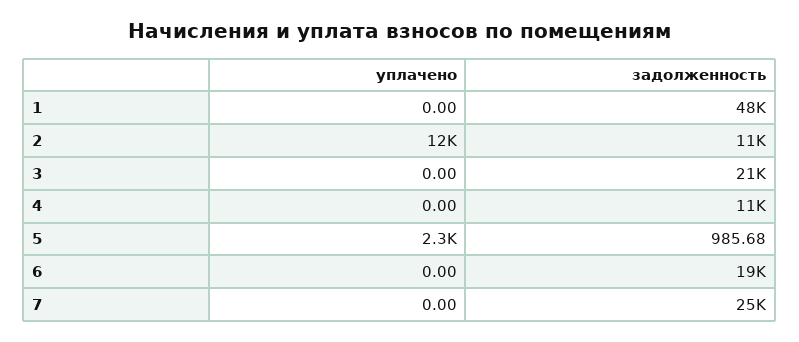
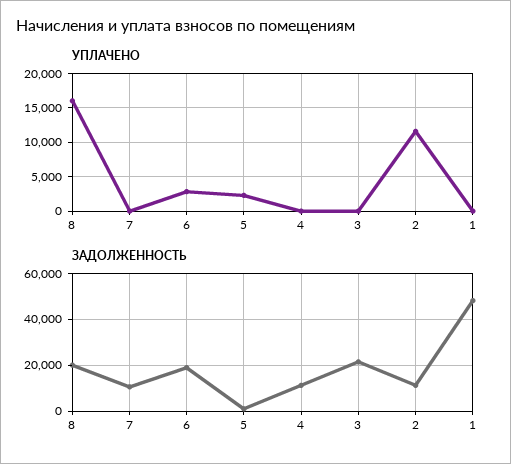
уплачено, 6: 0 -> 3000
задолженность, 7: 25000 -> 10000
уплачено, 8: none -> 16000
задолженность, 8: none -> 20000

